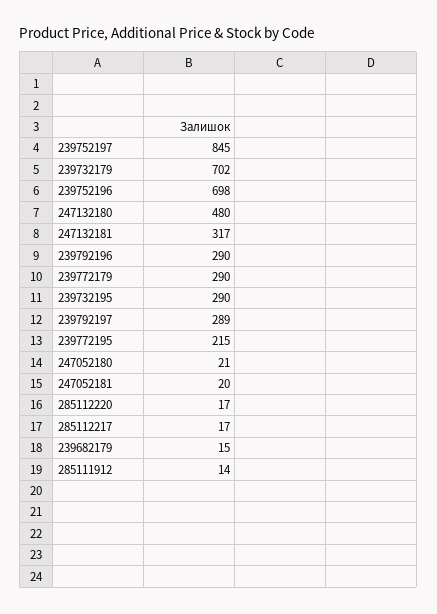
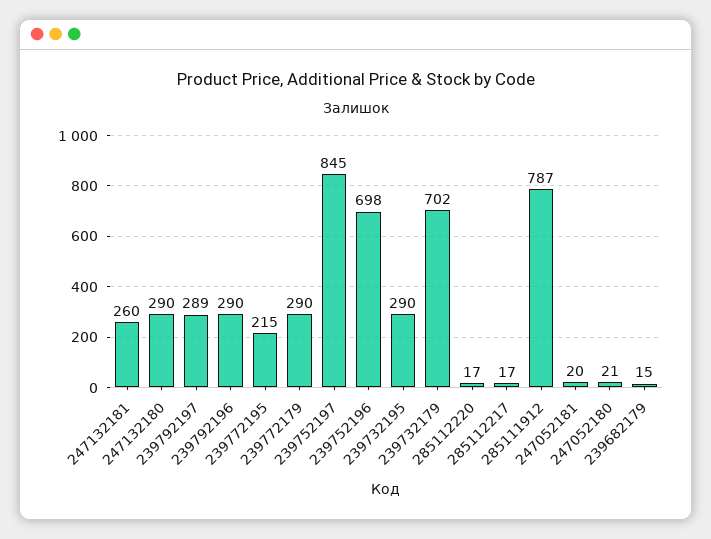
247132180: 480 -> 290
247132181: 317 -> 260
285111912: 14 -> 787

